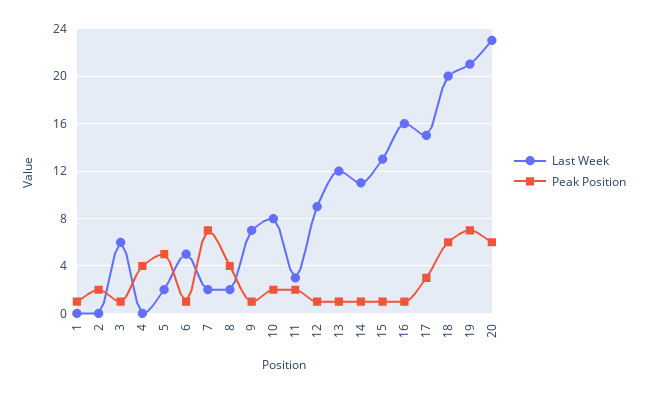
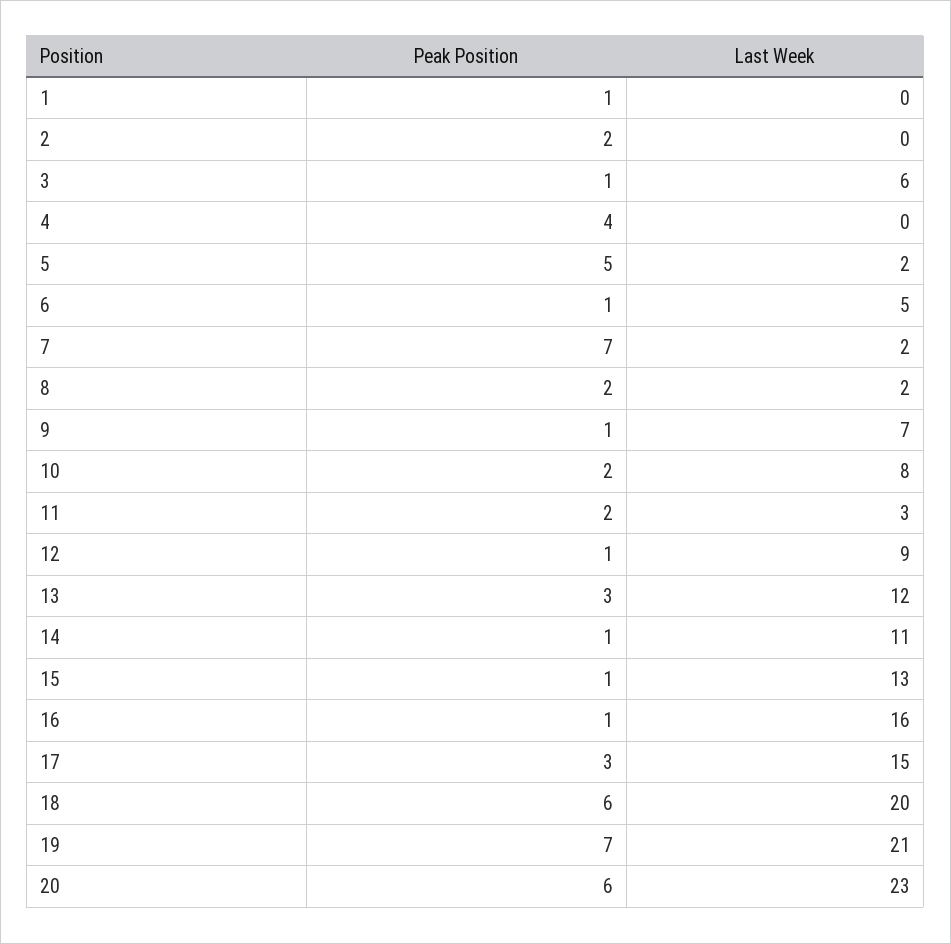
Peak Position, 8: 4 -> 2
Peak Position, 13: 1 -> 3

